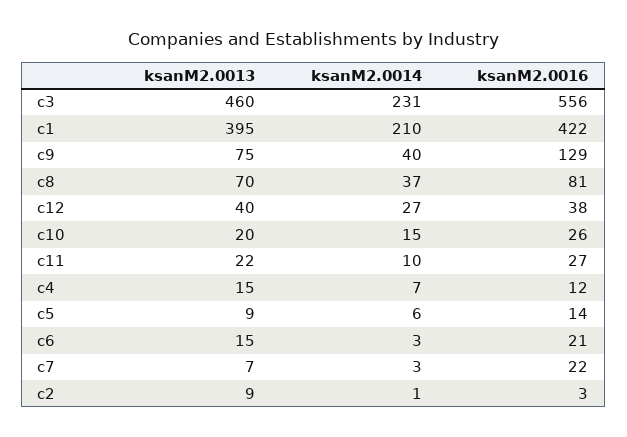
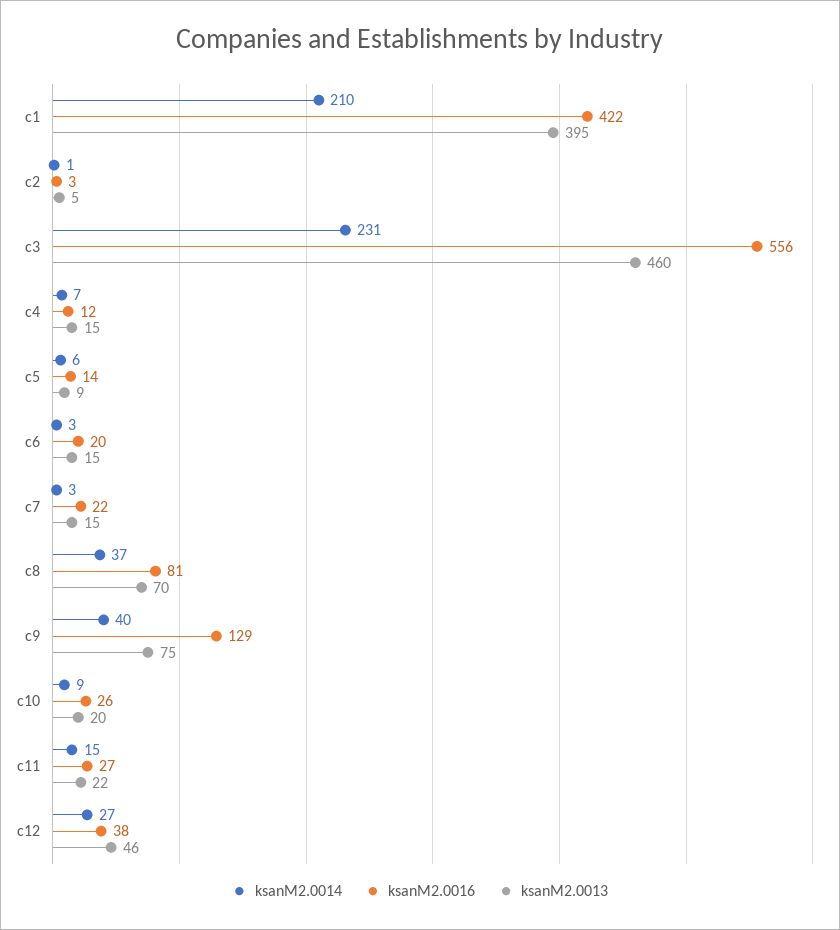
ksanM2.0013, c12: 40 -> 46
ksanM2.0014, c10: 15 -> 9
ksanM2.0014, c11: 10 -> 15
ksanM2.0016, c6: 21 -> 20
ksanM2.0013, c7: 7 -> 15
ksanM2.0013, c2: 9 -> 5

